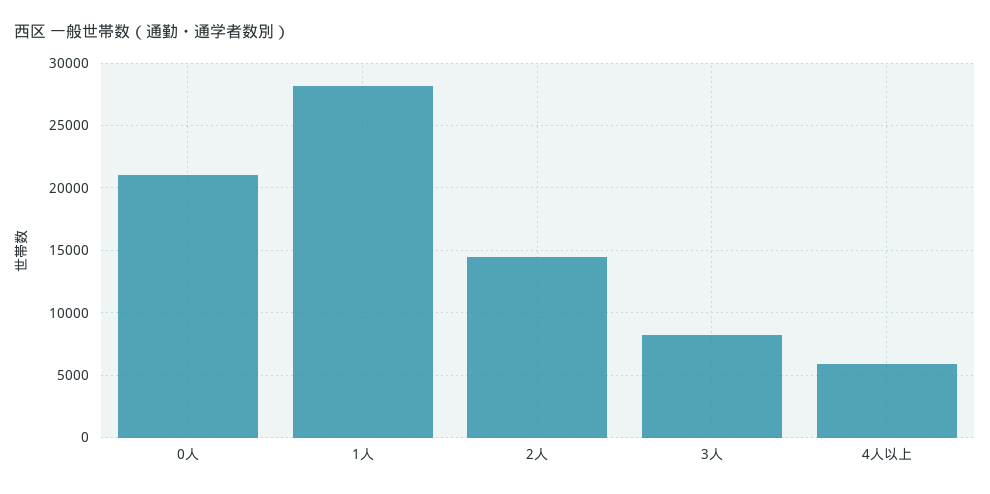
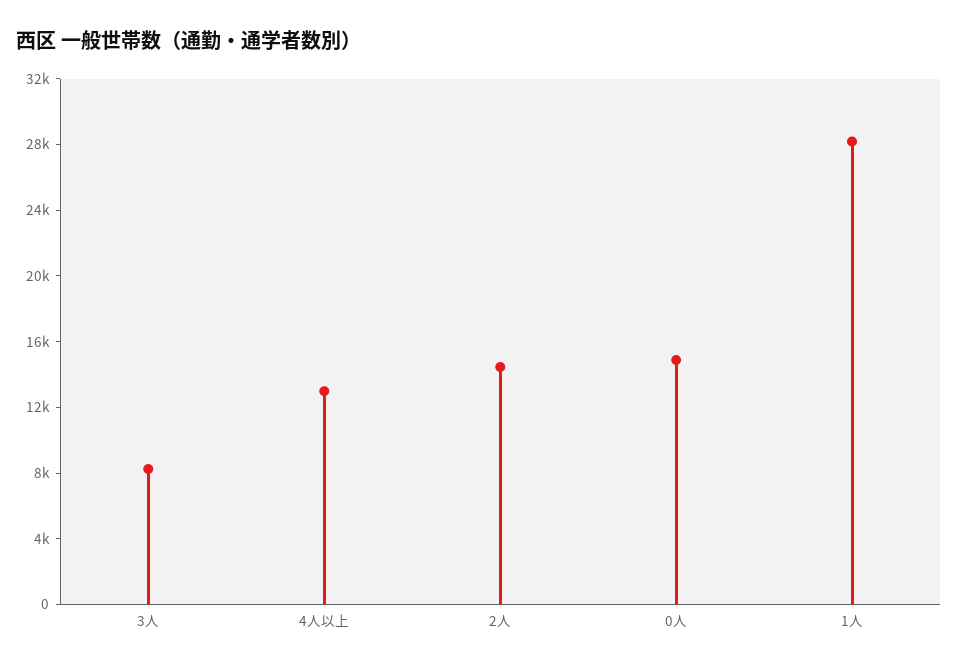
0人: 21000 -> 15000
4人以上: 6000 -> 13000

